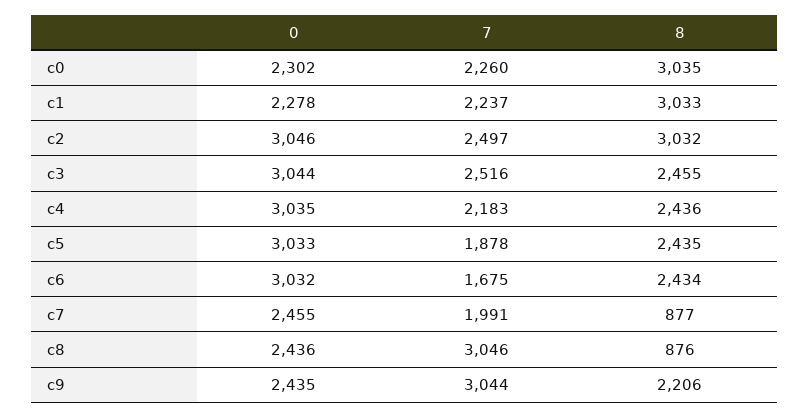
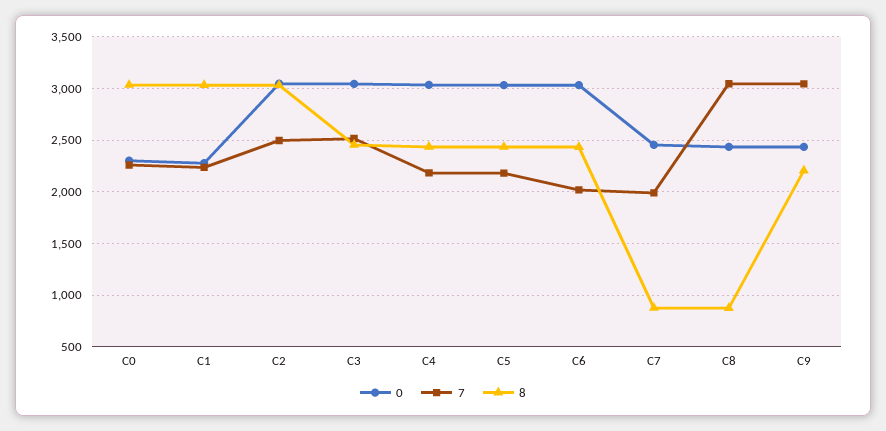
7, c5: 1878 -> 2200
7, c6: 1675 -> 2000

